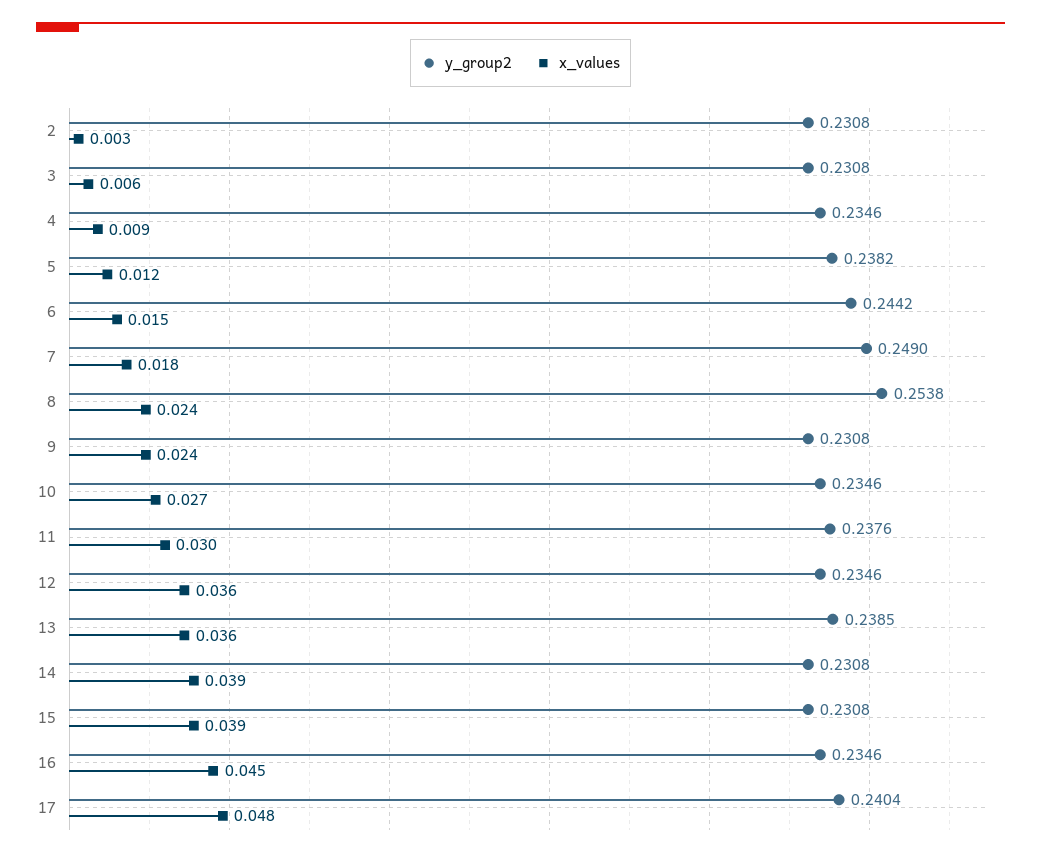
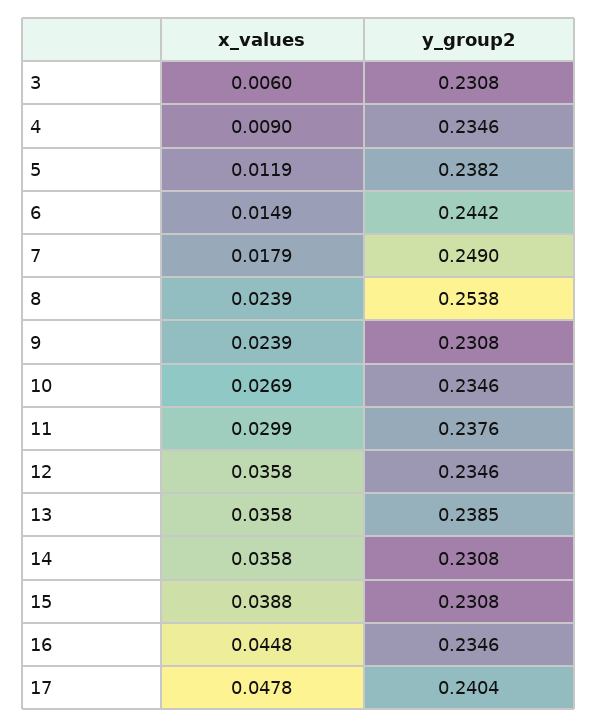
y_group2, 2: 0.2308 -> none
x_values, 2: 0.003 -> none
x_values, 14: 0.039 -> 0.0358

